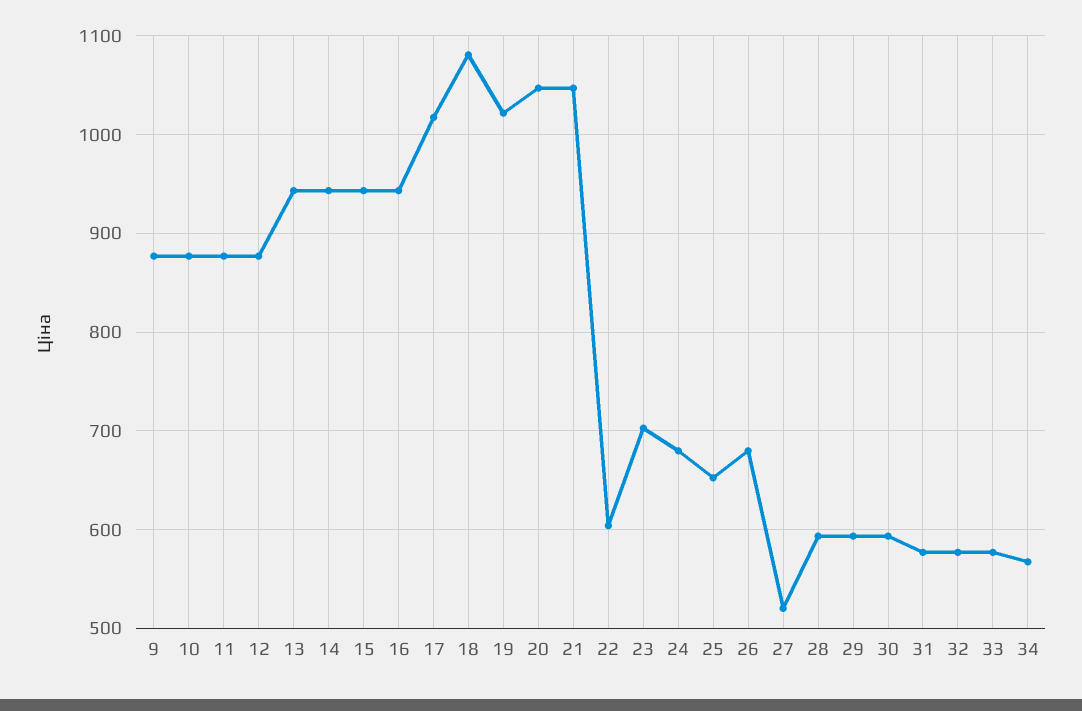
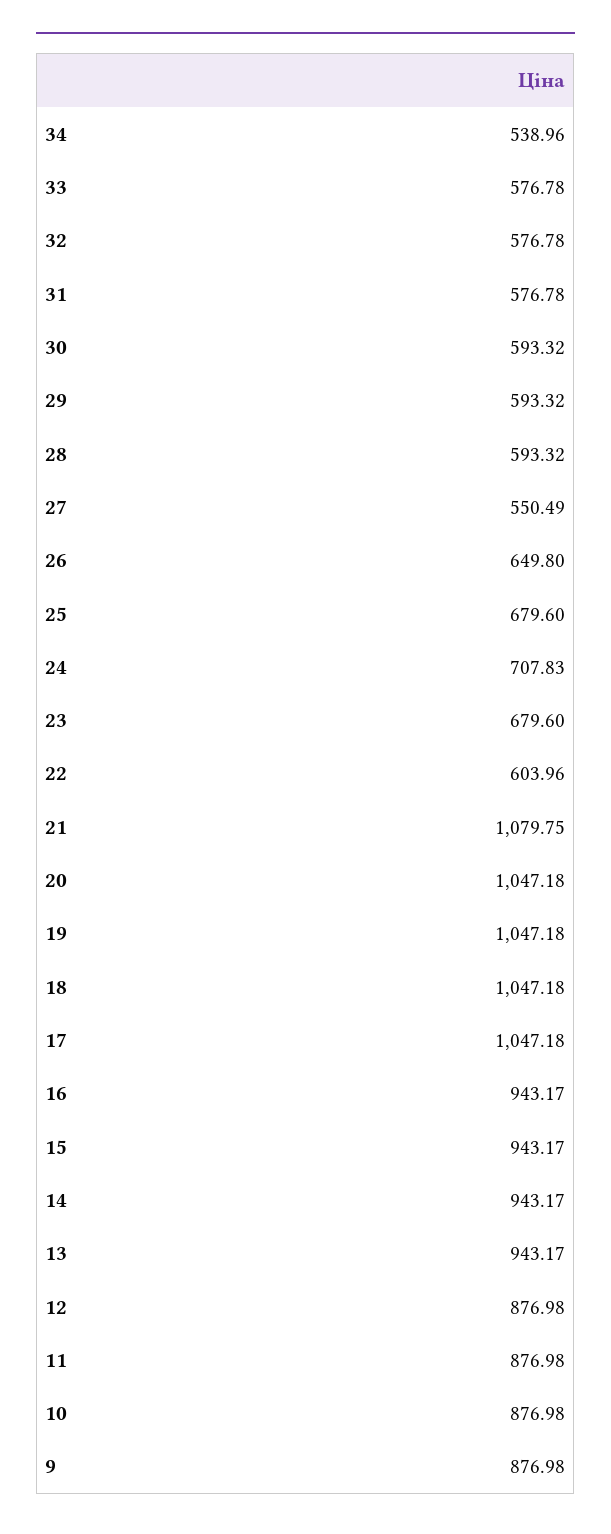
17: 1020 -> 1047.18
18: 1080 -> 1047.18
19: 1020 -> 1047.18
21: 1050 -> 1079.75
23: 700 -> 679.6
24: 680 -> 707.83
25: 650 -> 679.6
26: 680 -> 649.8
27: 520 -> 550.49
34: 570 -> 538.96

